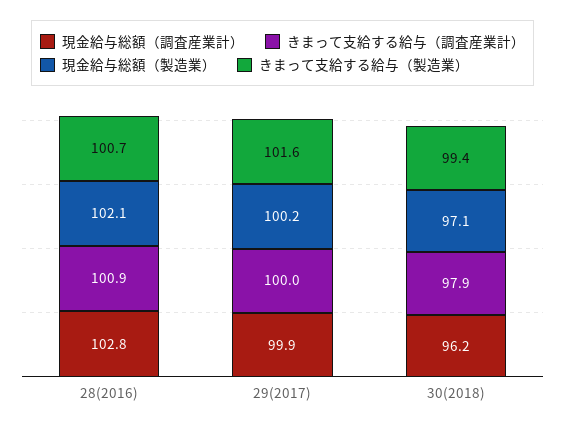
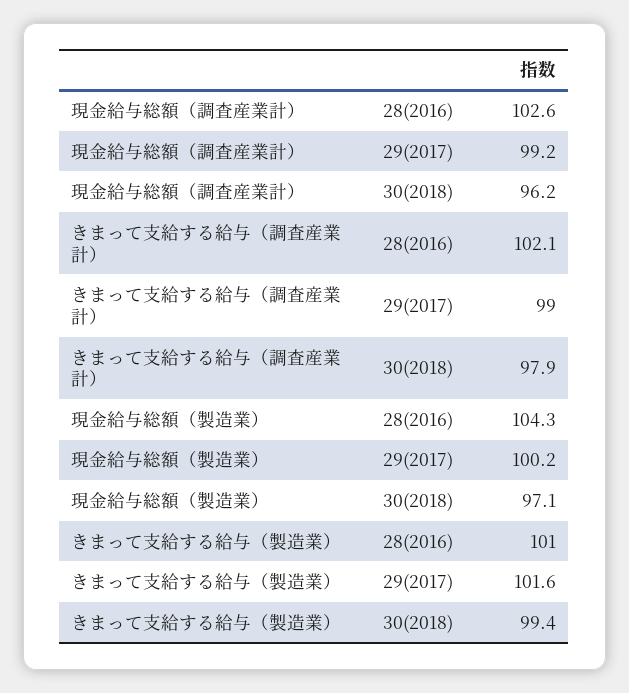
現金給与総額（調査産業計）, 28(2016): 102.8 -> 102.6
きまって支給する給与（調査産業計）, 28(2016): 100.9 -> 102.1
現金給与総額（製造業）, 28(2016): 102.1 -> 104.3
きまって支給する給与（製造業）, 28(2016): 100.7 -> 101
現金給与総額（調査産業計）, 29(2017): 99.9 -> 99.2
きまって支給する給与（調査産業計）, 29(2017): 100 -> 99

